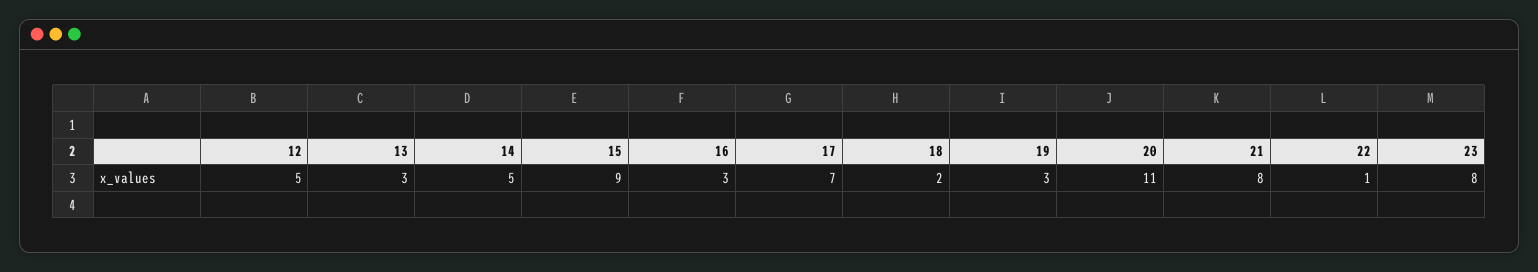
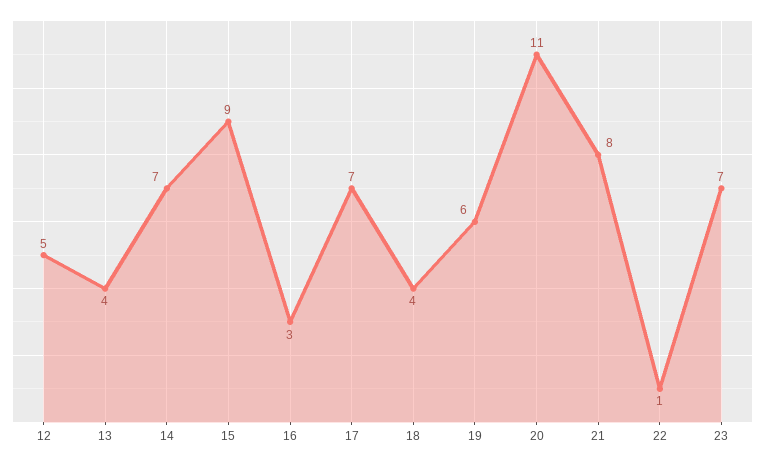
13: 3 -> 4
14: 5 -> 7
18: 2 -> 4
19: 3 -> 6
23: 8 -> 7

